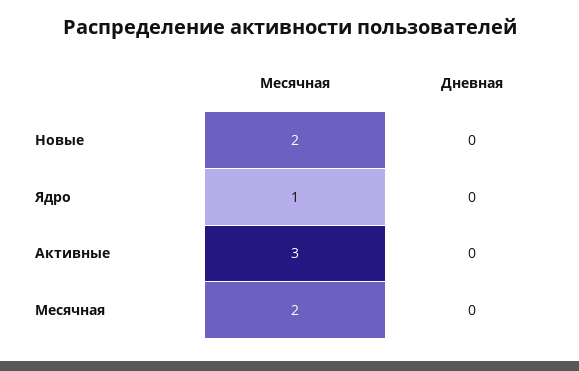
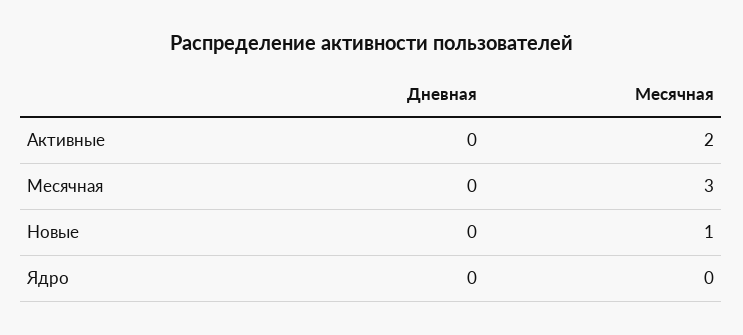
Месячная, Новые: 2 -> 1
Месячная, Ядро: 1 -> 0
Месячная, Активные: 3 -> 2
Месячная, Месячная: 2 -> 3

